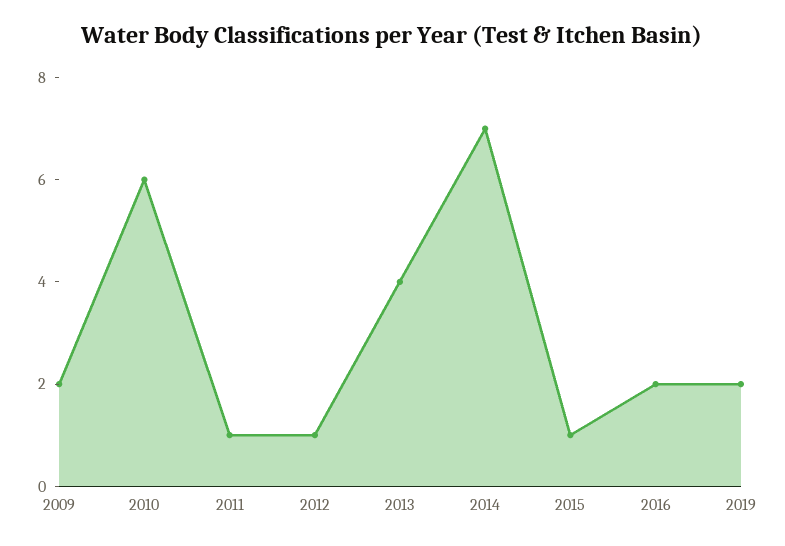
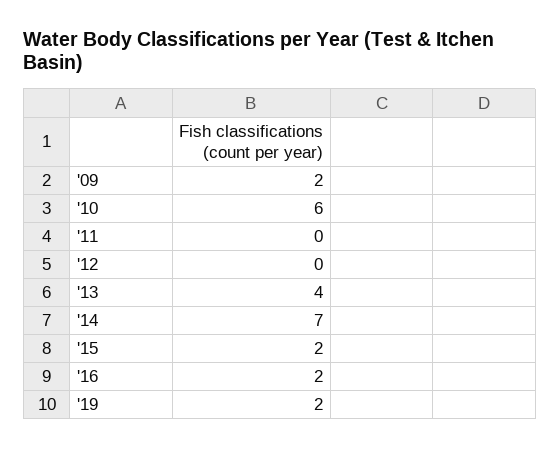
2011: 1 -> 0
2012: 1 -> 0
2015: 1 -> 2

